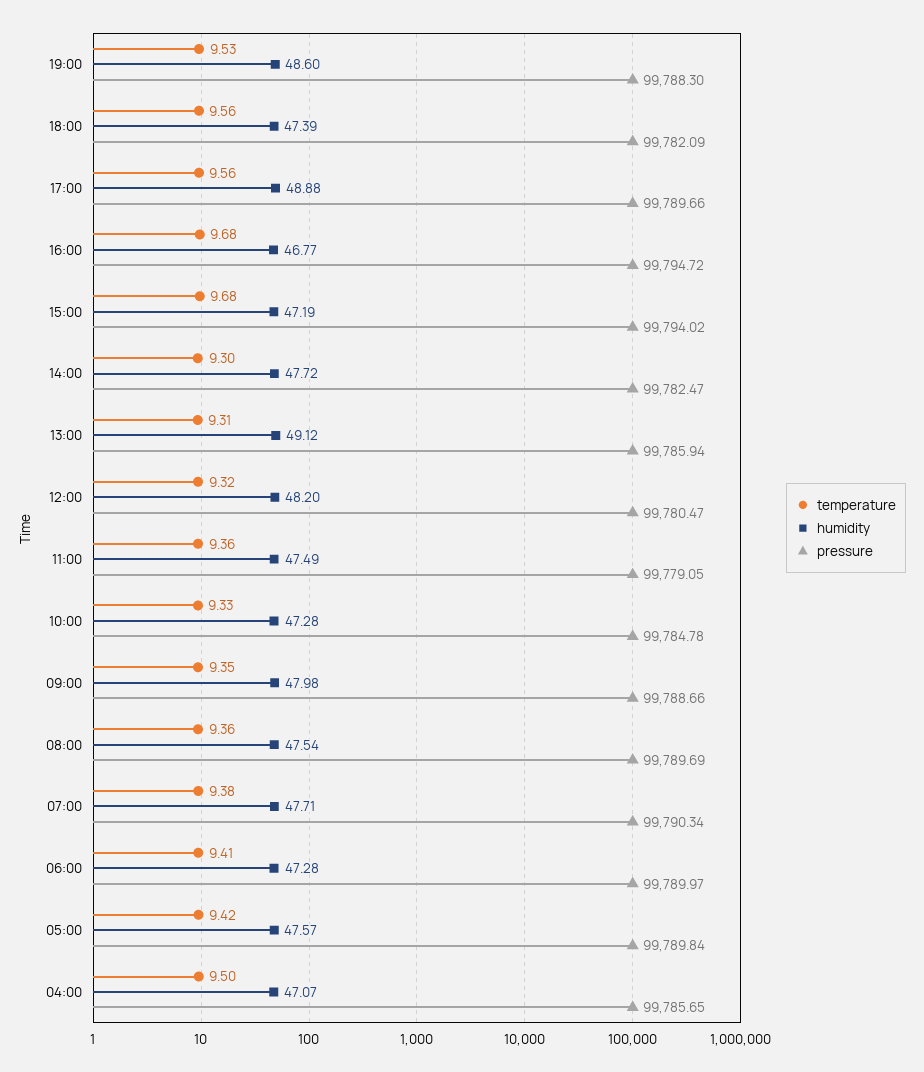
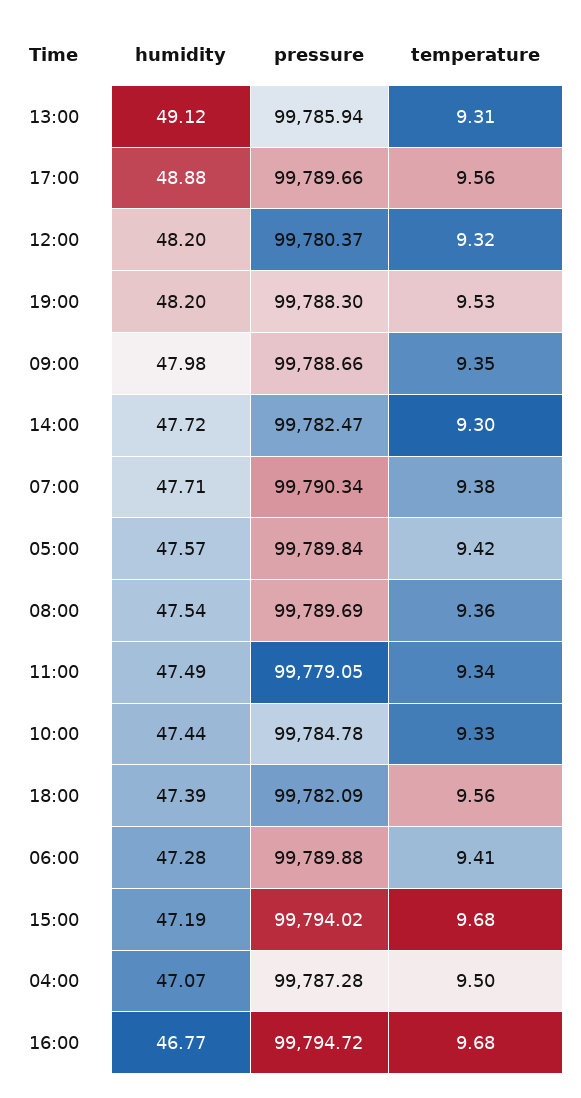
humidity, 19:00: 48.6 -> 48.2
pressure, 12:00: 99780.47 -> 99780.37
temperature, 11:00: 9.36 -> 9.34
humidity, 10:00: 47.28 -> 47.44
pressure, 06:00: 99789.97 -> 99789.88
pressure, 04:00: 99785.65 -> 99787.28

